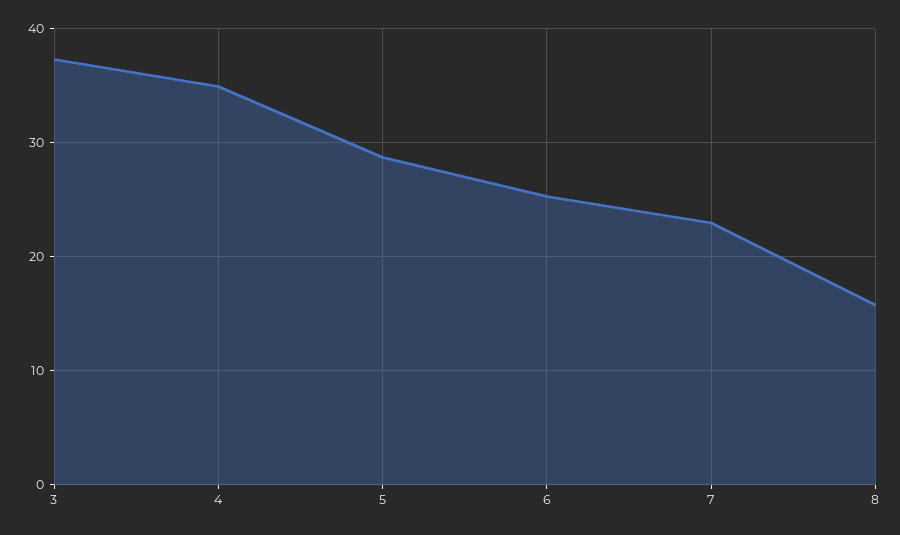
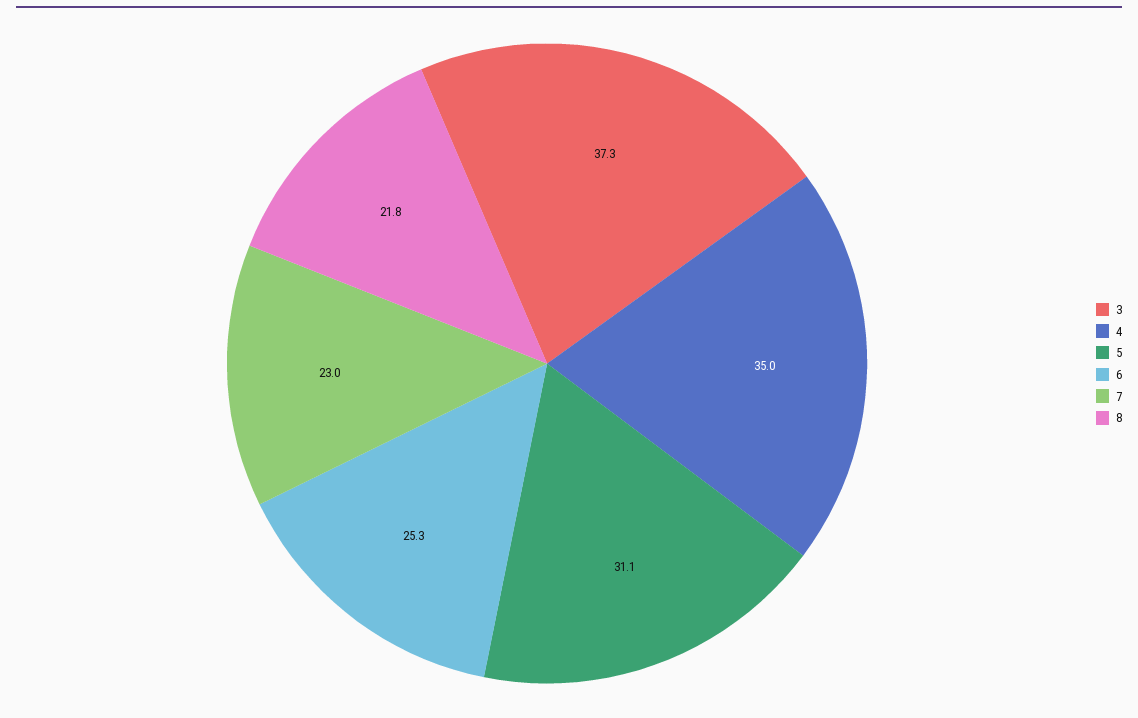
5: 29 -> 31.1
8: 16 -> 21.8

